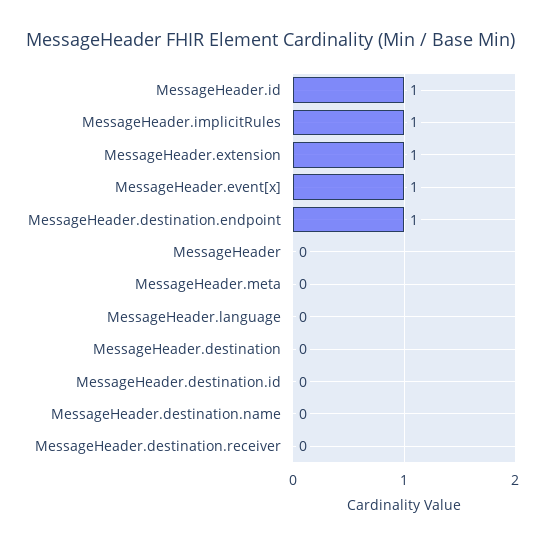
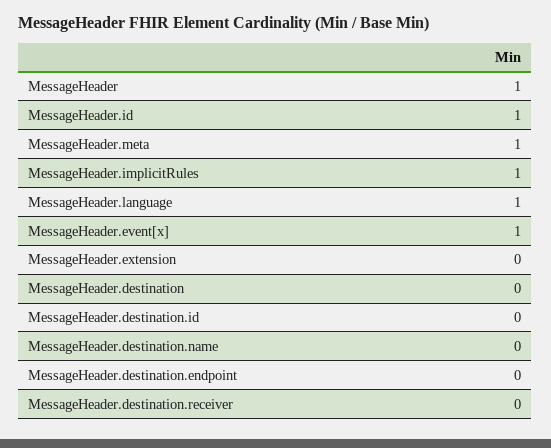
MessageHeader.extension: 1 -> 0
MessageHeader.destination.endpoint: 1 -> 0
MessageHeader: 0 -> 1
MessageHeader.meta: 0 -> 1
MessageHeader.language: 0 -> 1

